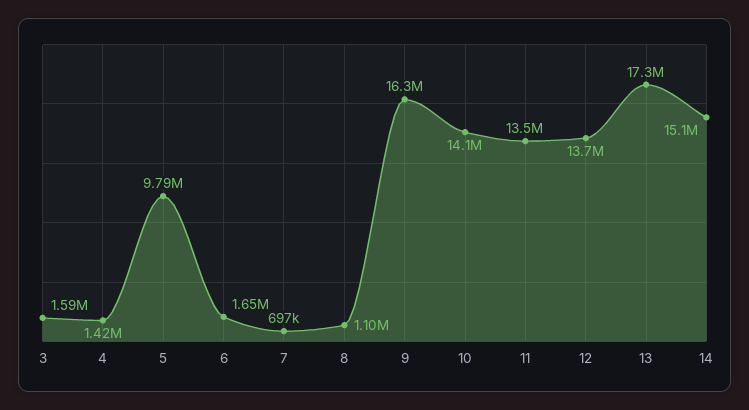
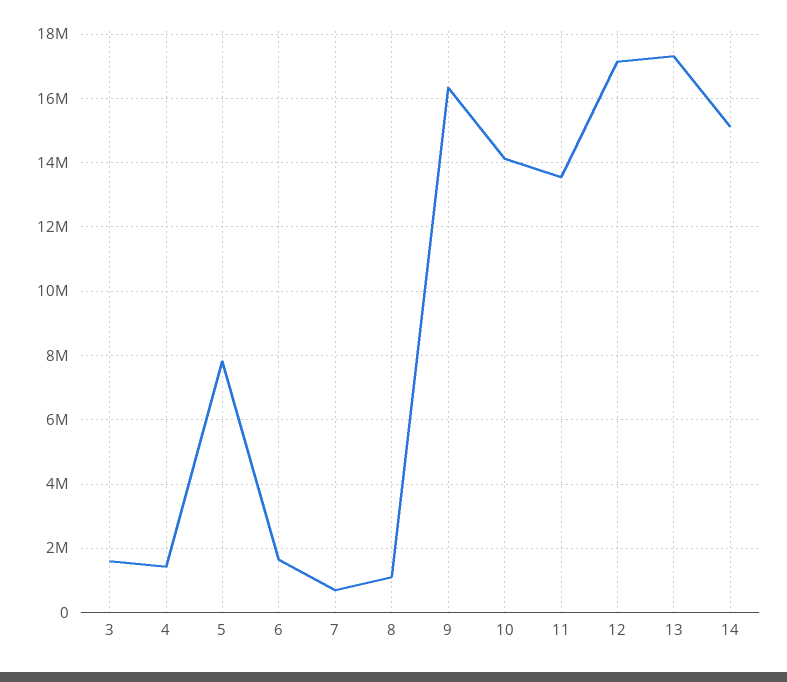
5: 9790000 -> 7800000
12: 13700000 -> 17200000

